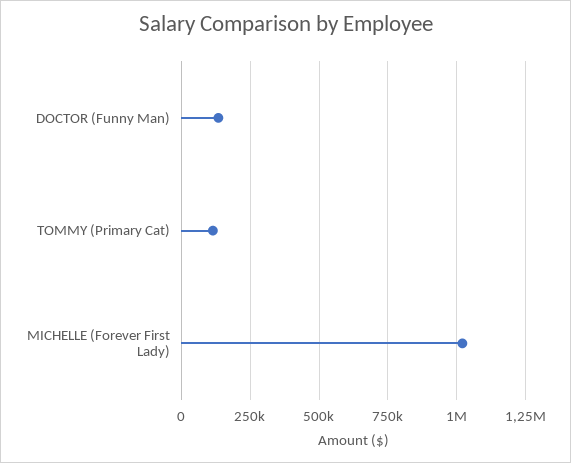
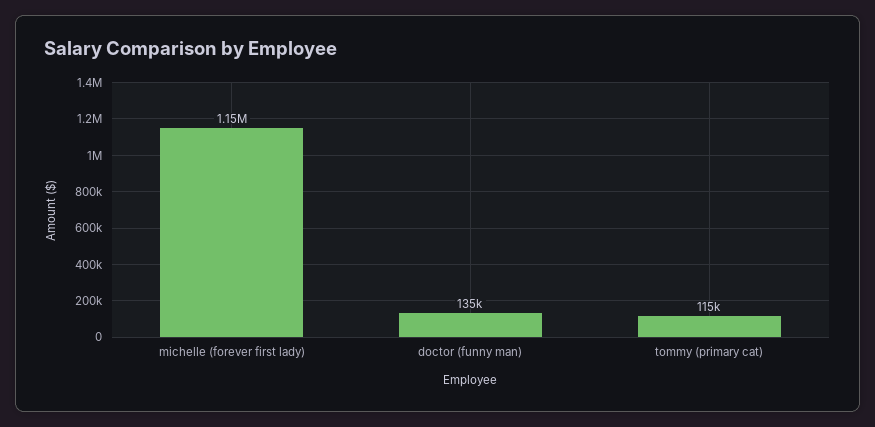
MICHELLE (Forever First Lady): 1025000 -> 1150000

